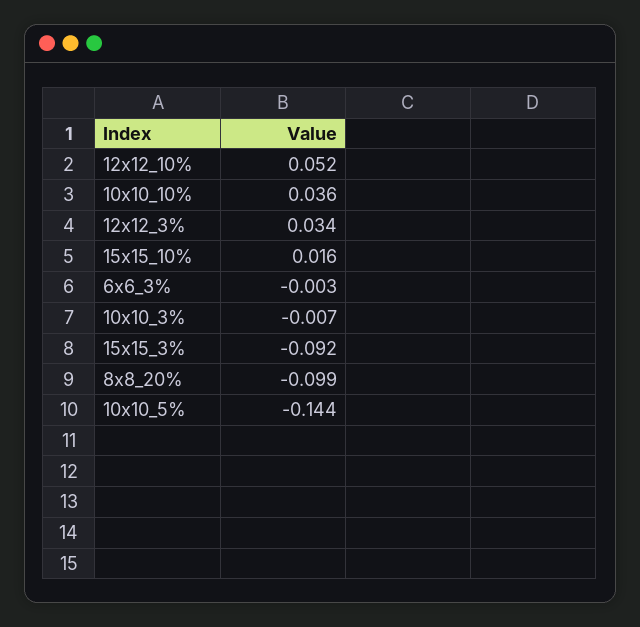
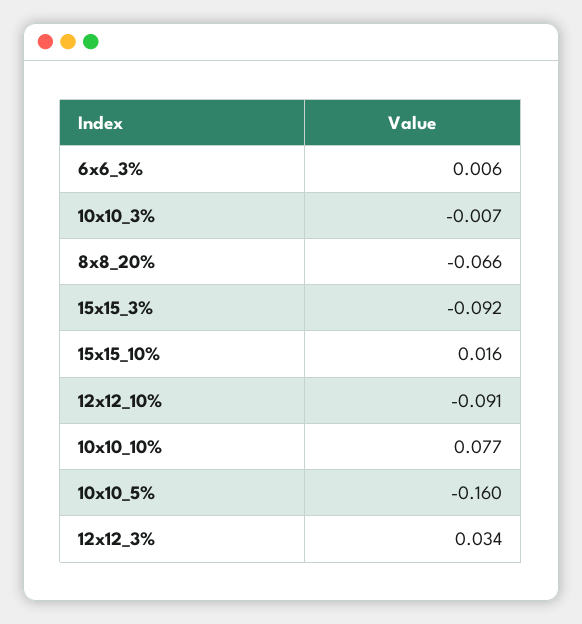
12x12_10%: 0.052 -> -0.091
10x10_10%: 0.036 -> 0.077
6x6_3%: -0.003 -> 0.006
8x8_20%: -0.099 -> -0.066
10x10_5%: -0.144 -> -0.16

